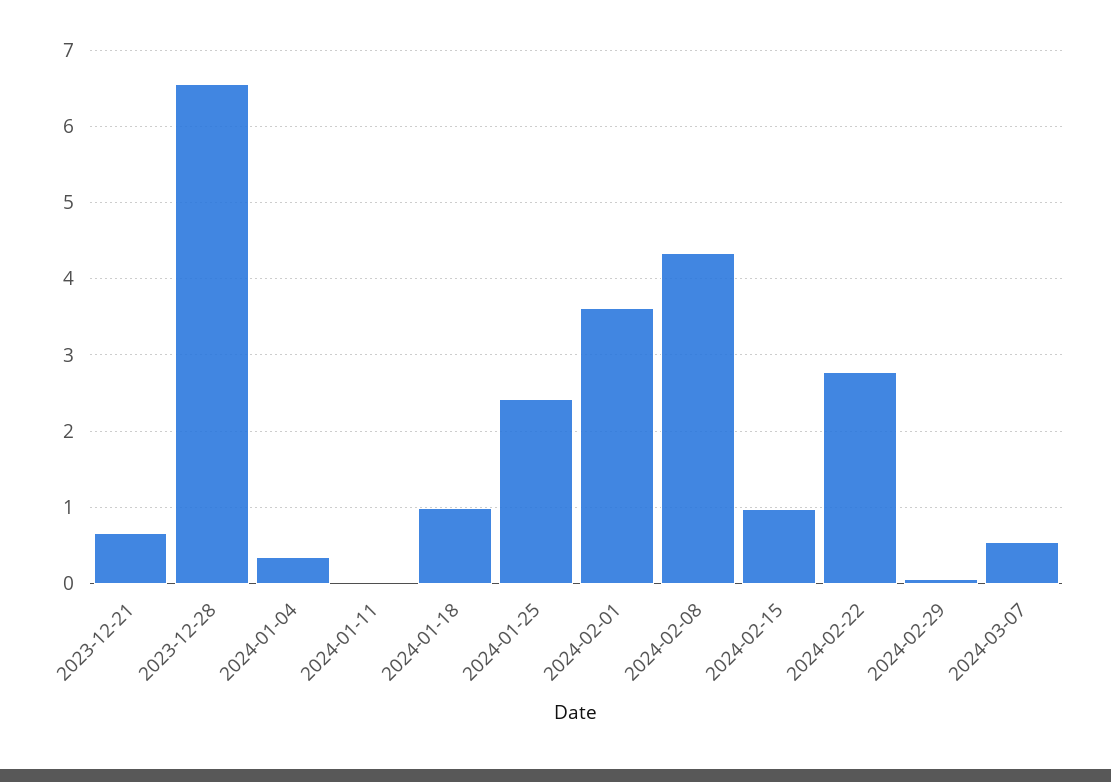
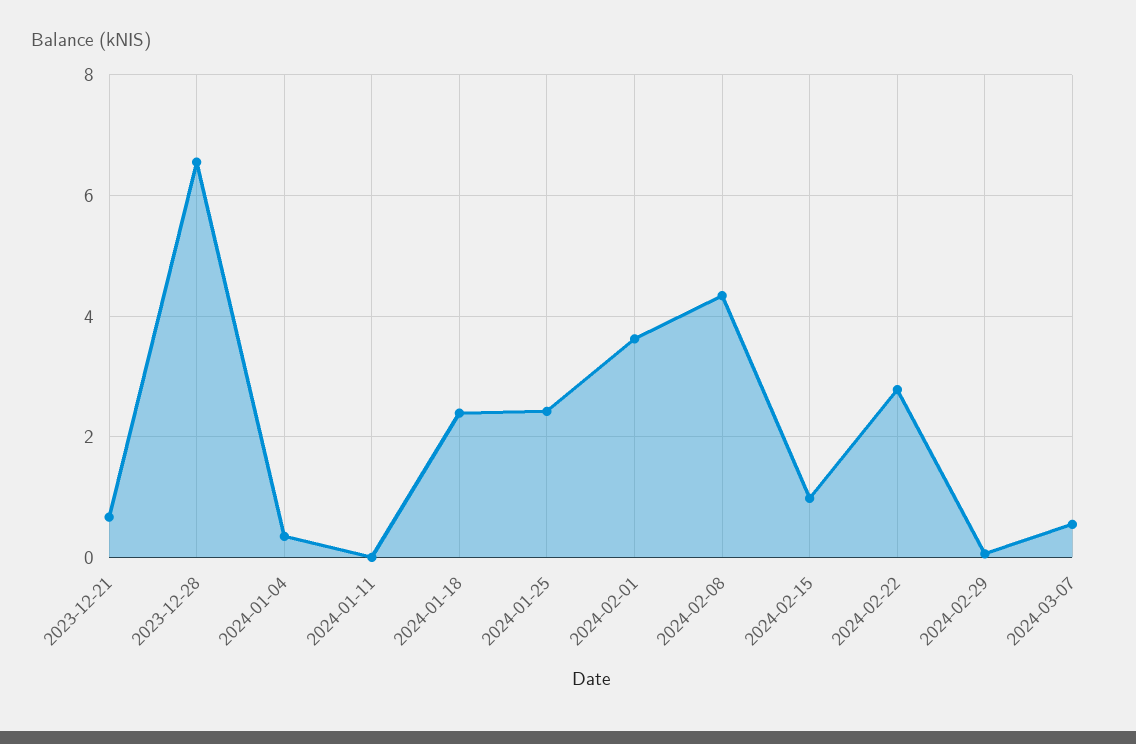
2024-01-18: 1 -> 2.4

